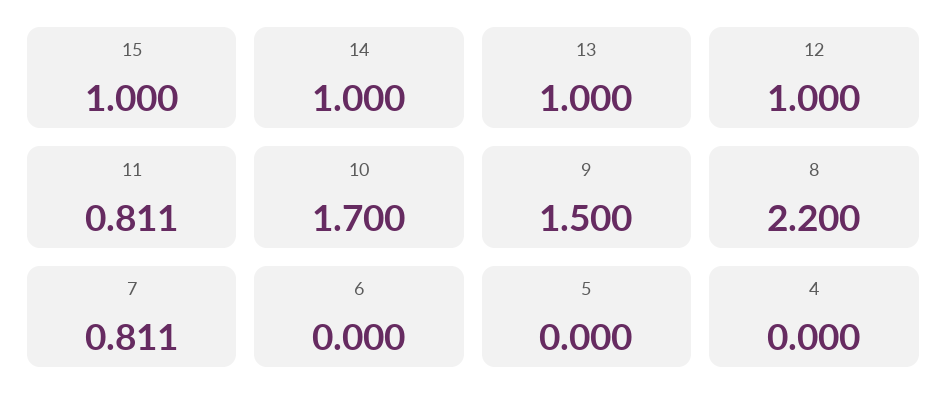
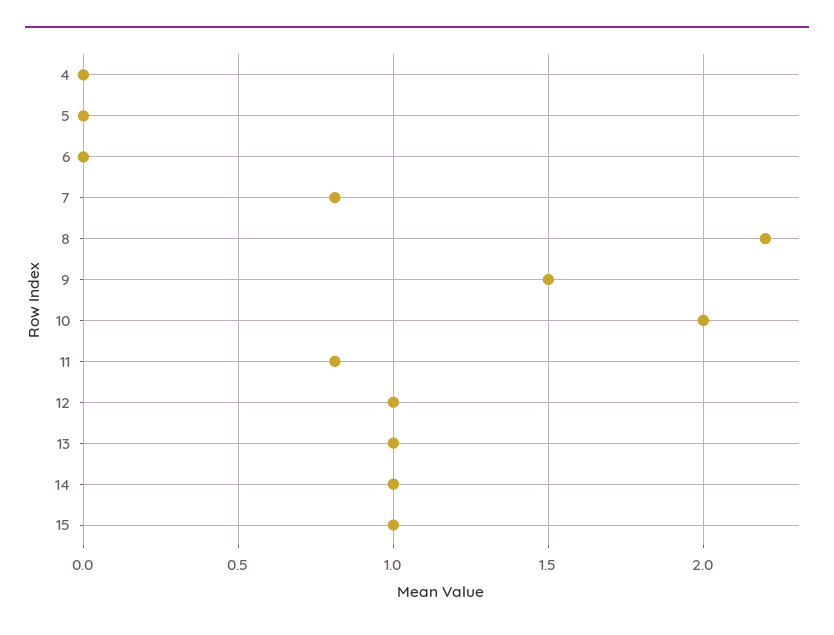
10: 1.7 -> 2

